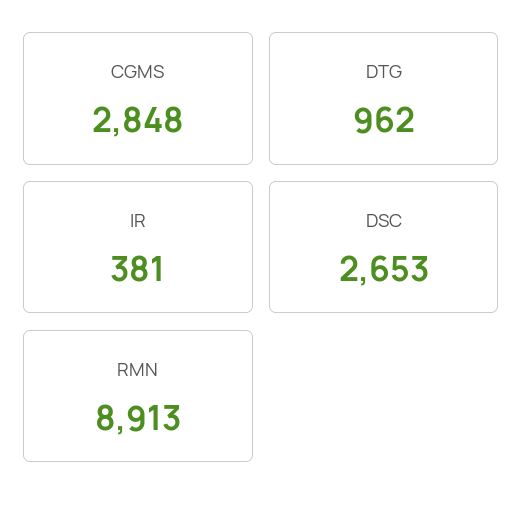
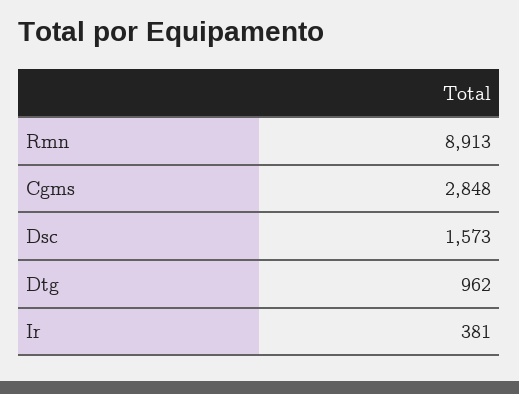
DSC: 2653 -> 1573

